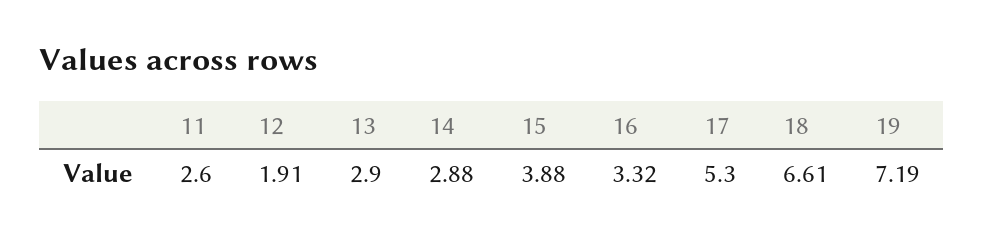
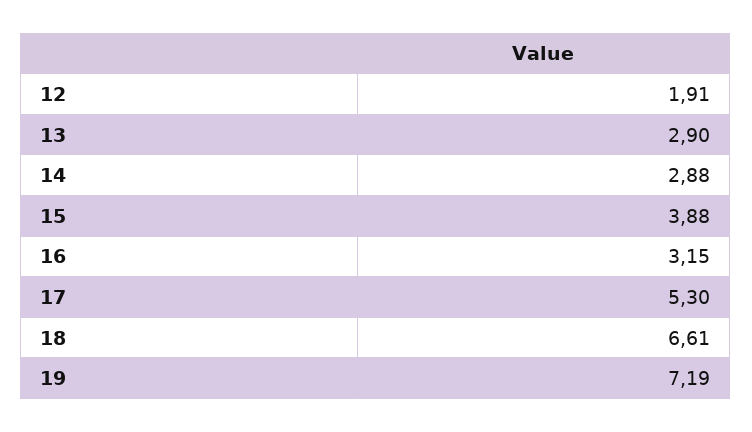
11: 2.6 -> none
16: 3.32 -> 3.15

